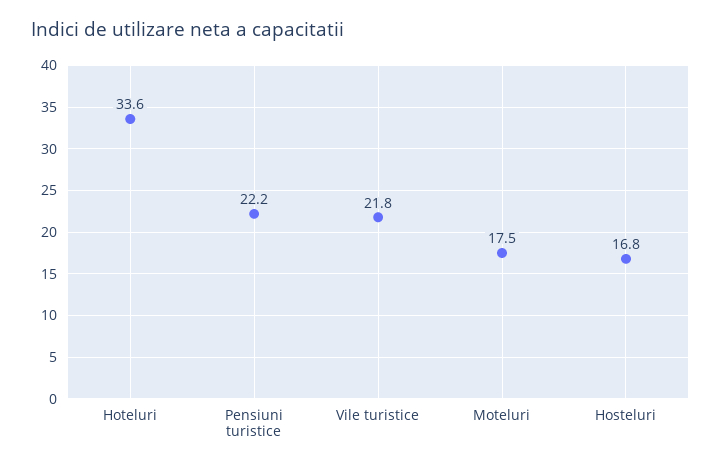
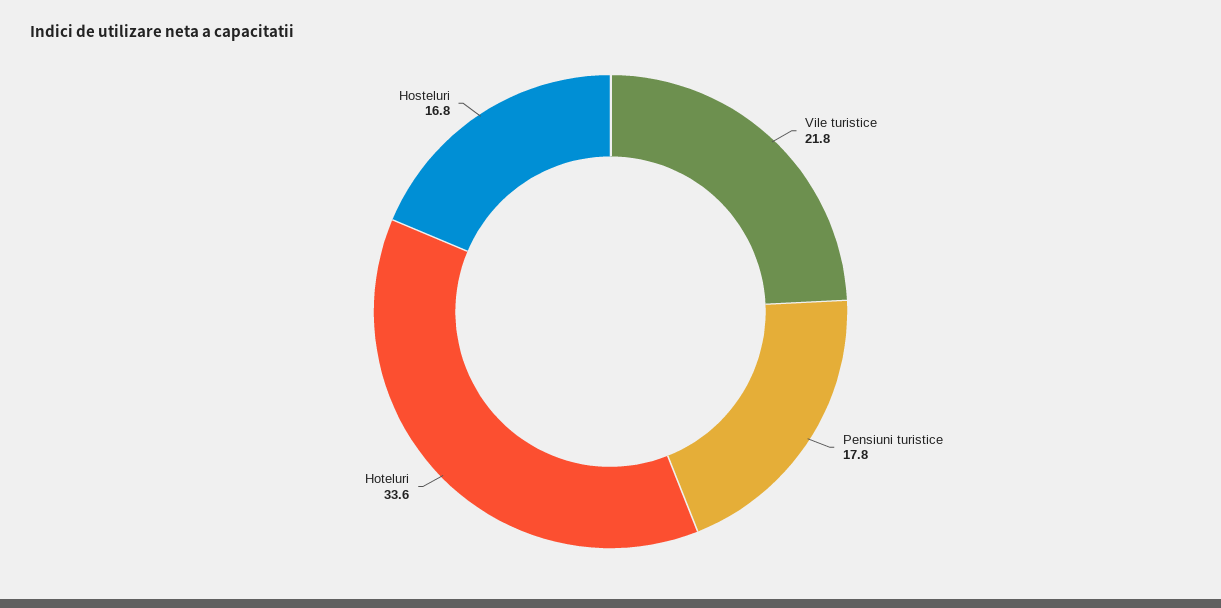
Pensiuni turistice: 22.2 -> 17.8
Moteluri: 17.5 -> none

